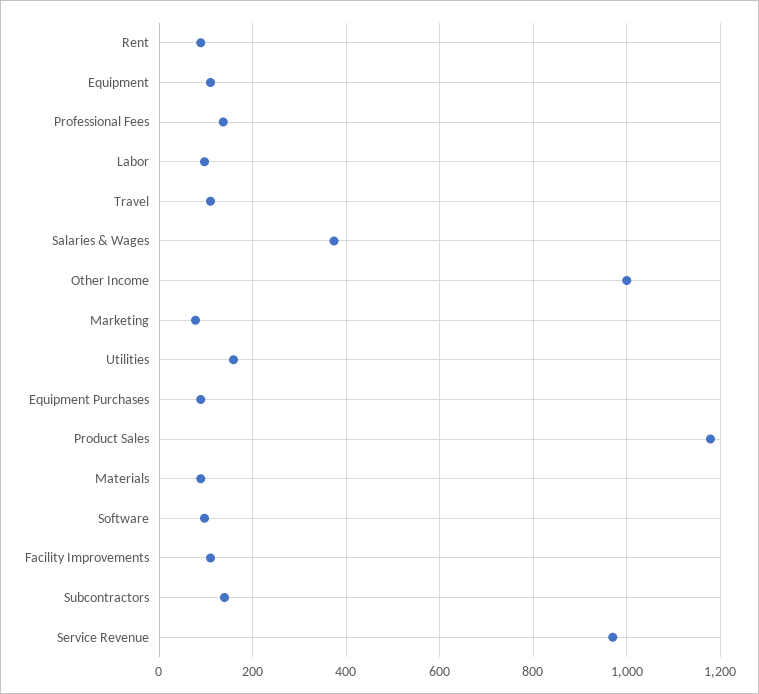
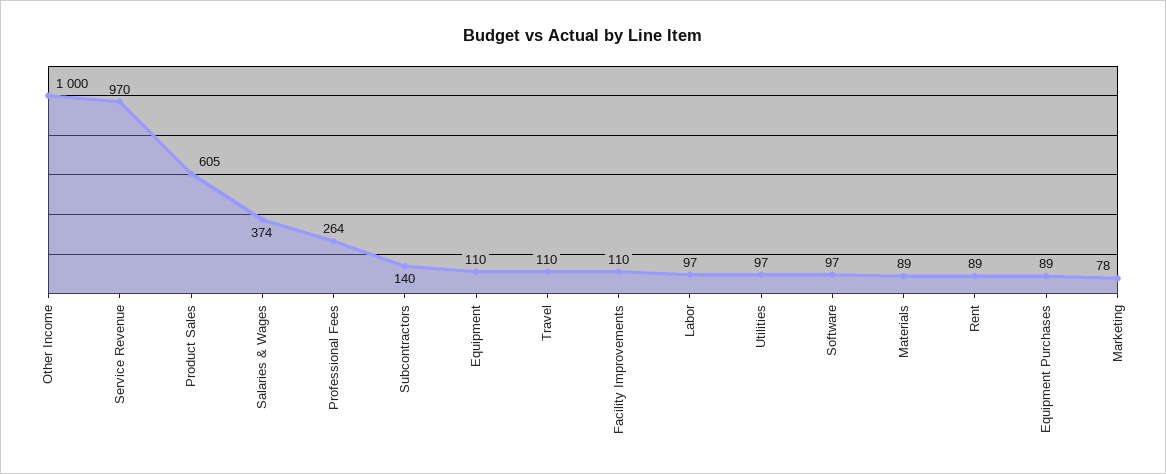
Professional Fees: 140 -> 264
Utilities: 160 -> 97
Product Sales: 1180 -> 605

